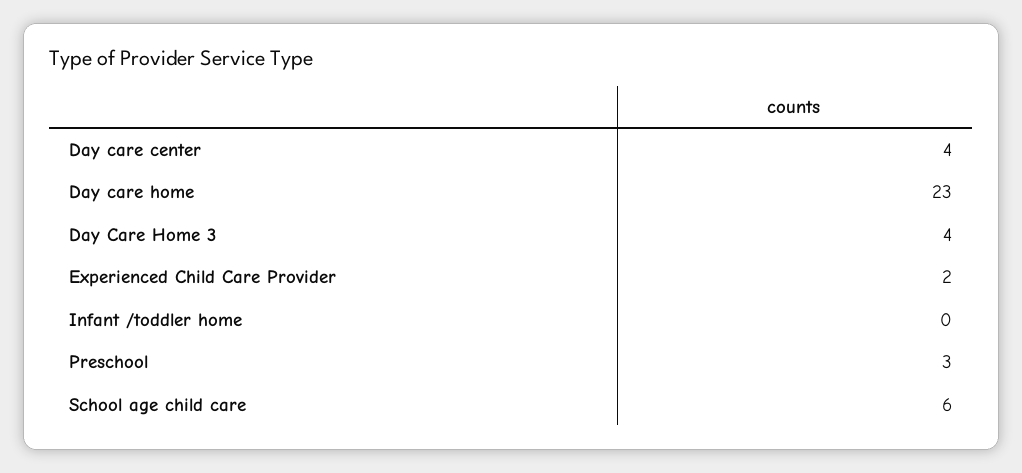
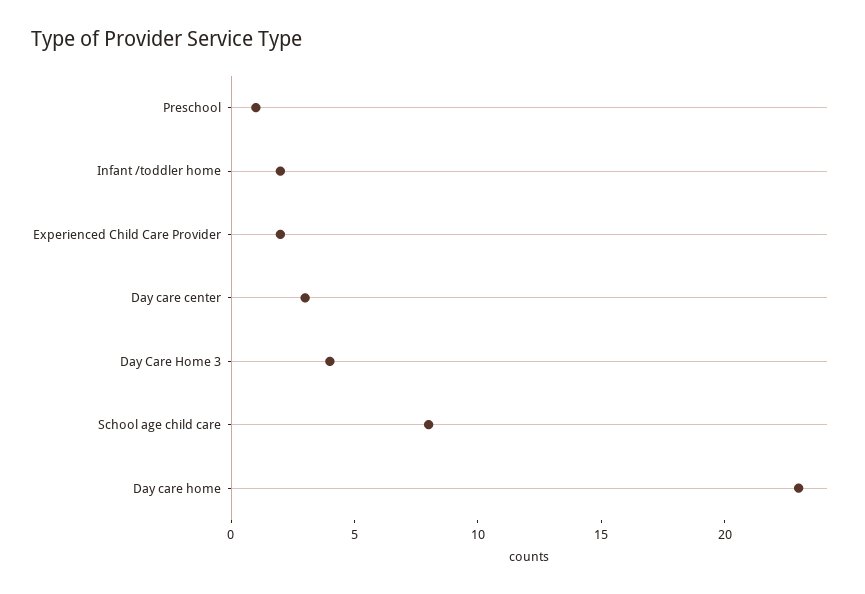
Day care center: 4 -> 3
Infant /toddler home: 0 -> 2
Preschool: 3 -> 1
School age child care: 6 -> 8

